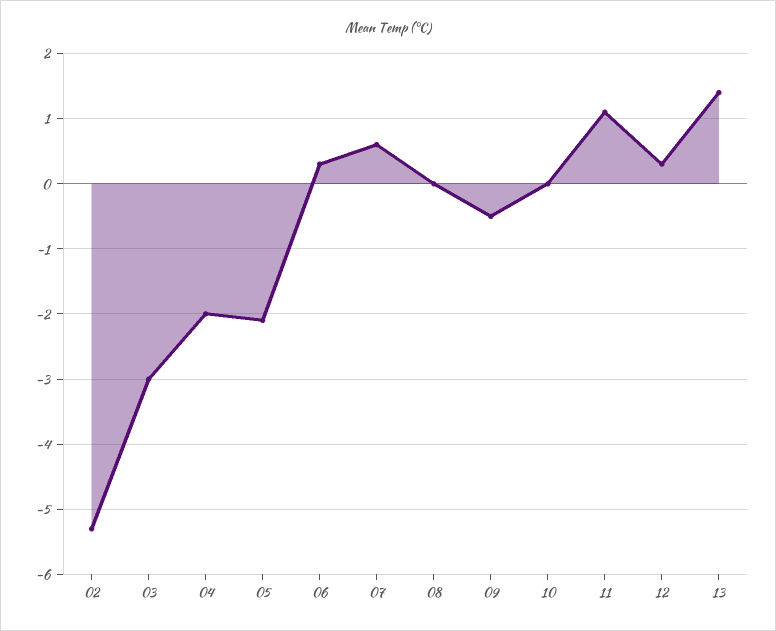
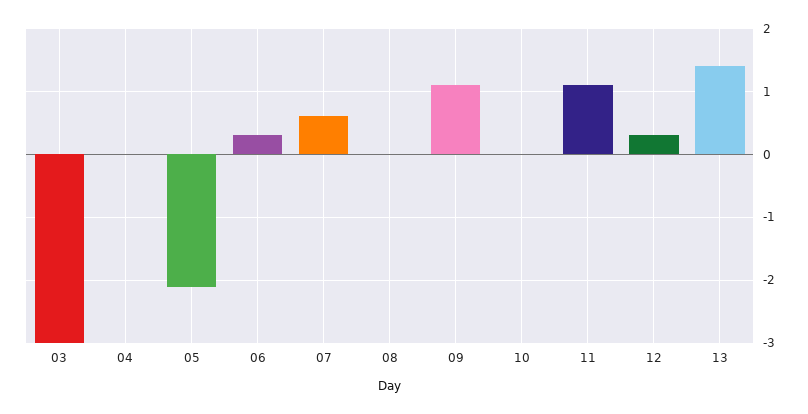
02: -5.3 -> none
04: -2 -> 0
09: -0.5 -> 1.1

